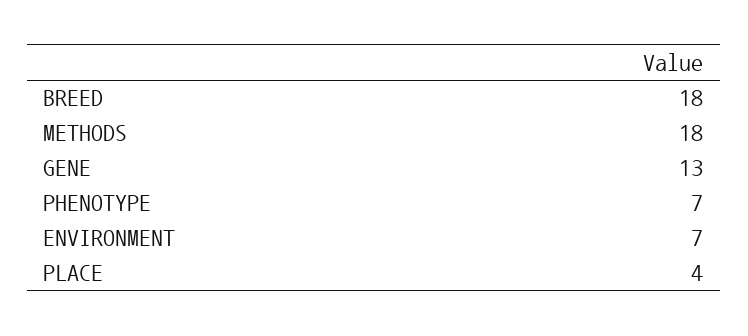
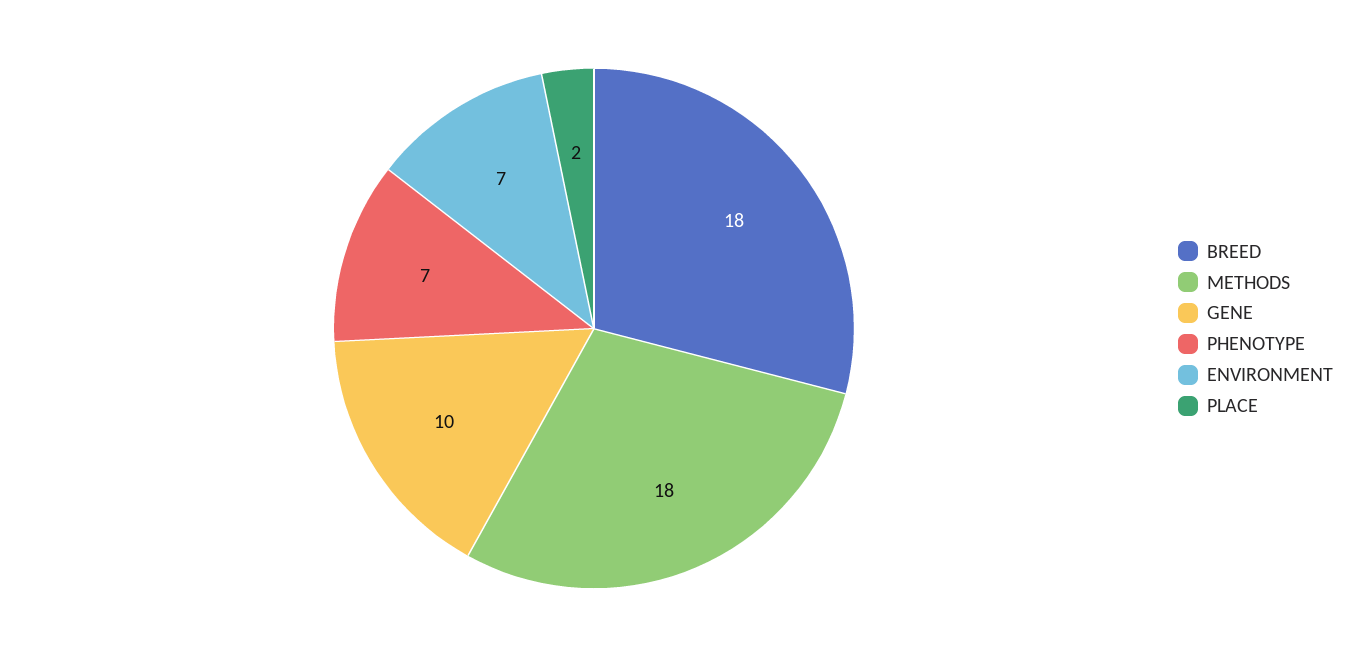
GENE: 13 -> 10
PLACE: 4 -> 2

